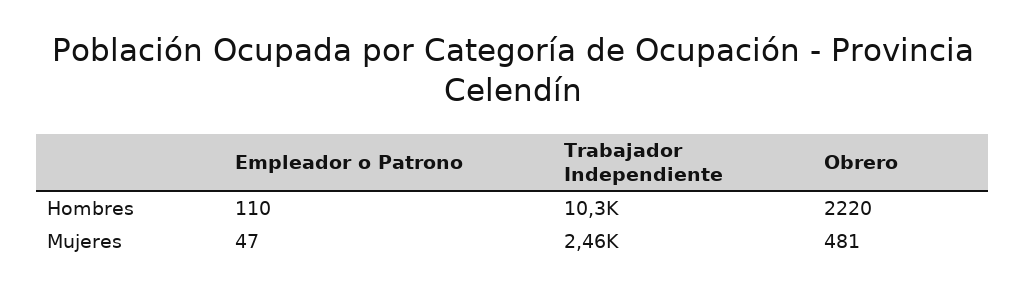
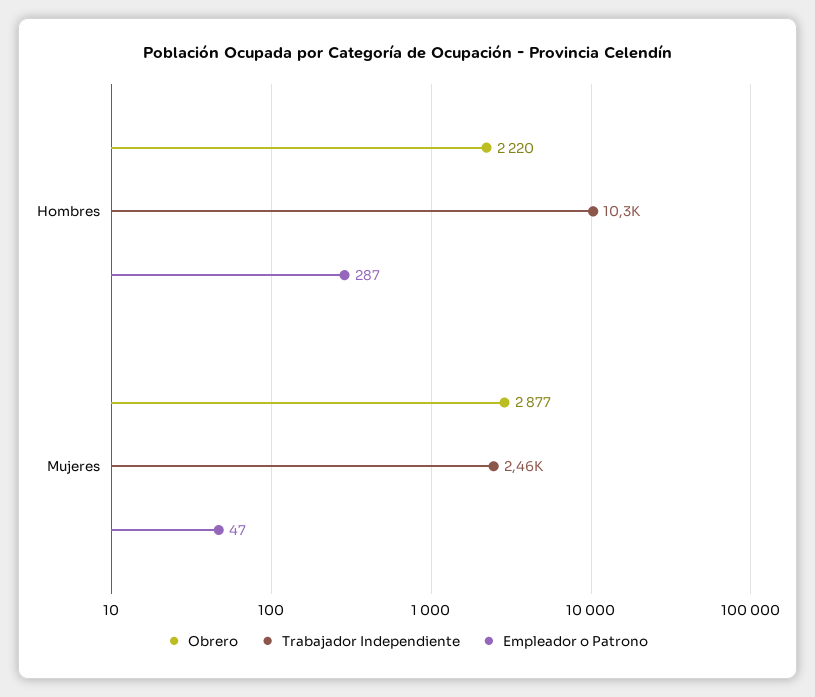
Empleador o Patrono, Hombres: 110 -> 287
Obrero, Mujeres: 481 -> 2877

